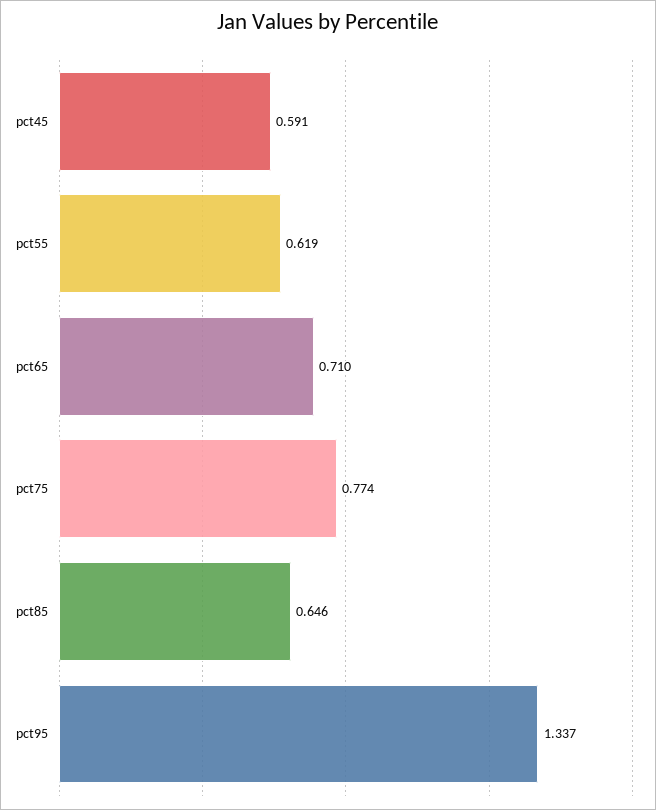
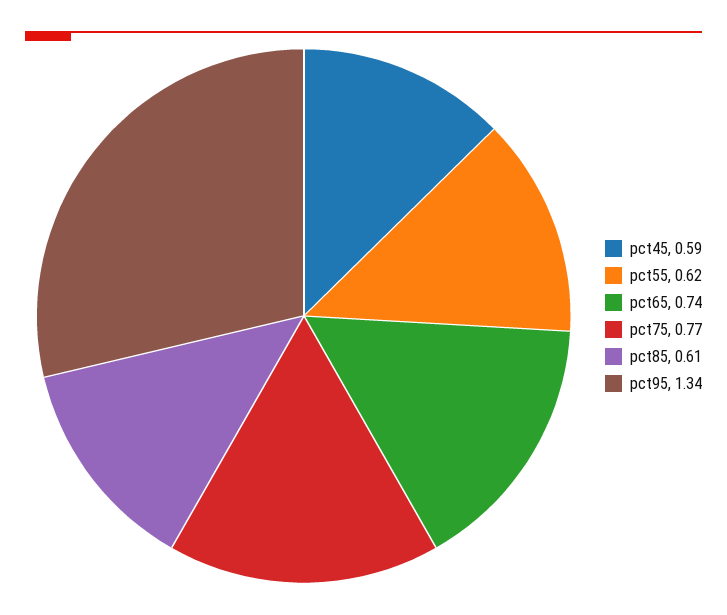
pct65: 0.71 -> 0.74
pct85: 0.646 -> 0.61

